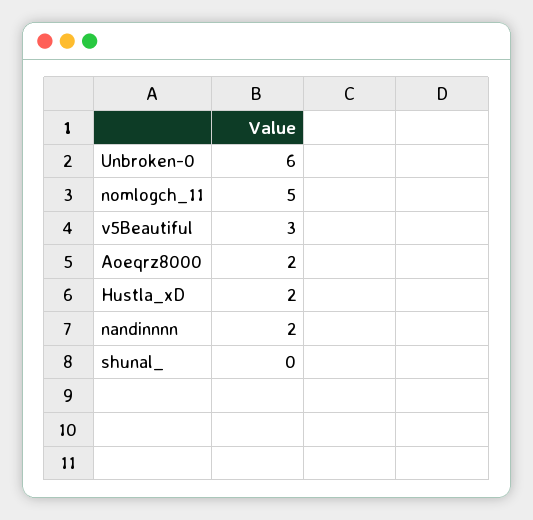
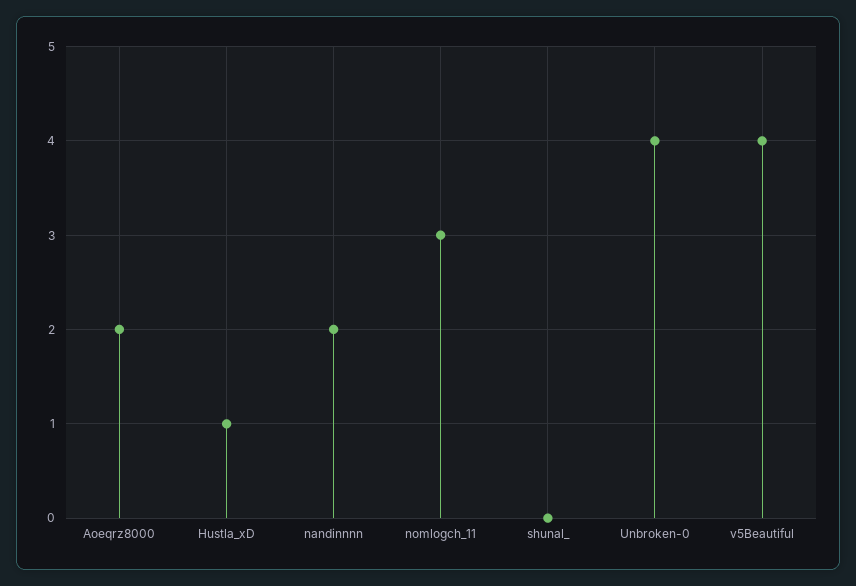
Unbroken-0: 6 -> 4
nomlogch_11: 5 -> 3
v5Beautiful: 3 -> 4
Hustla_xD: 2 -> 1

